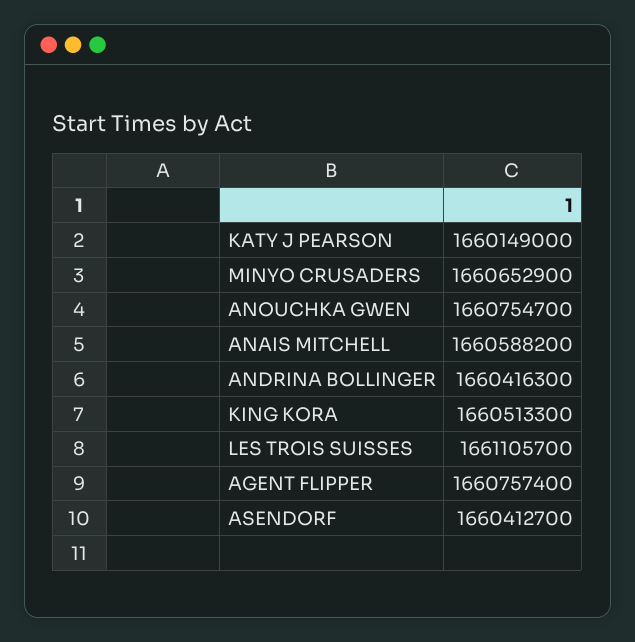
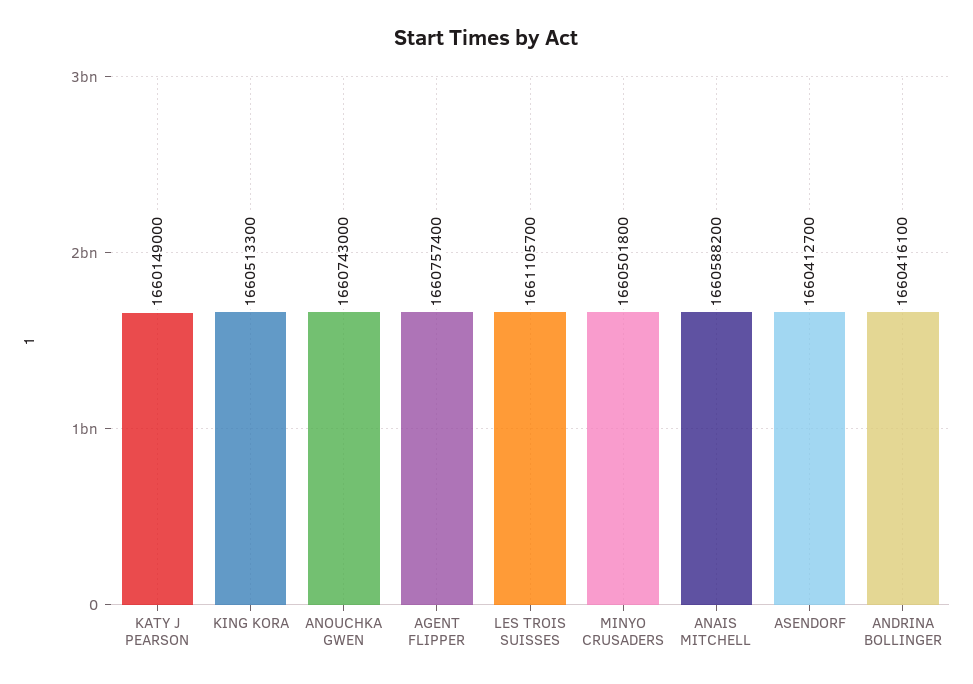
MINYO CRUSADERS: 1660652900 -> 1660501800
ANOUCHKA GWEN: 1660754700 -> 1660743000
ANDRINA BOLLINGER: 1660416300 -> 1660416100

